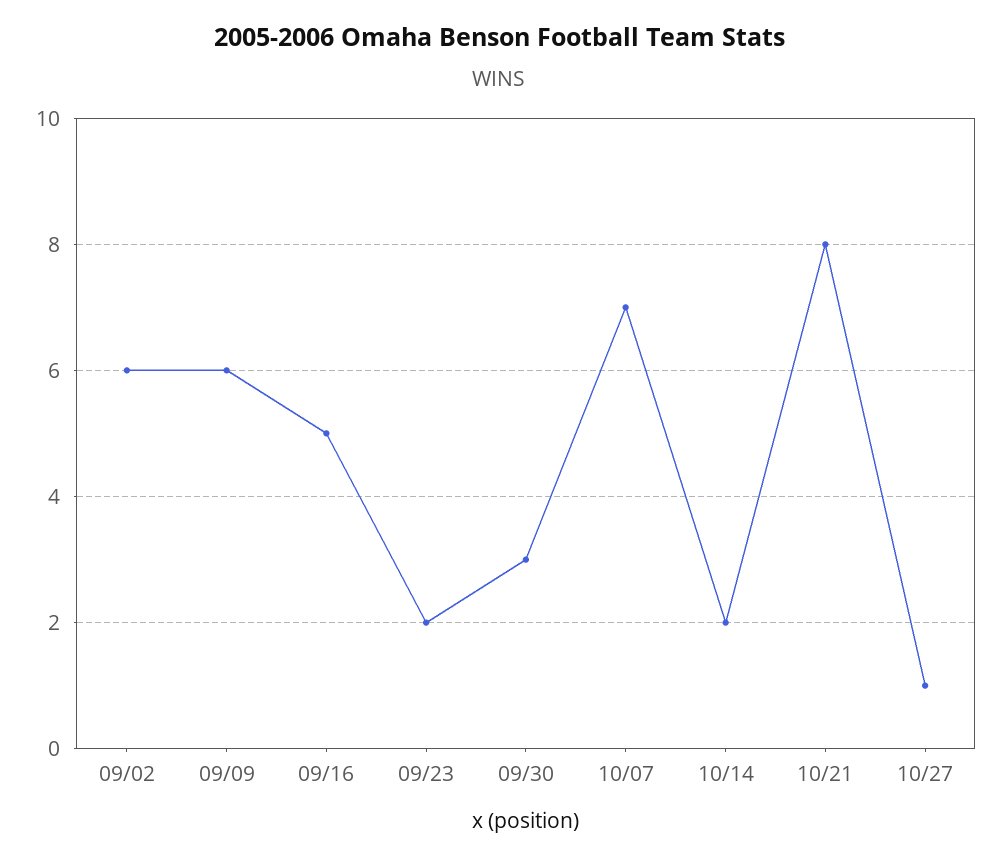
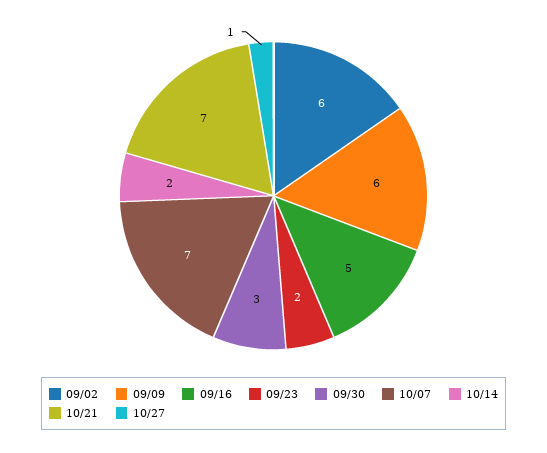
10/21: 8 -> 7

